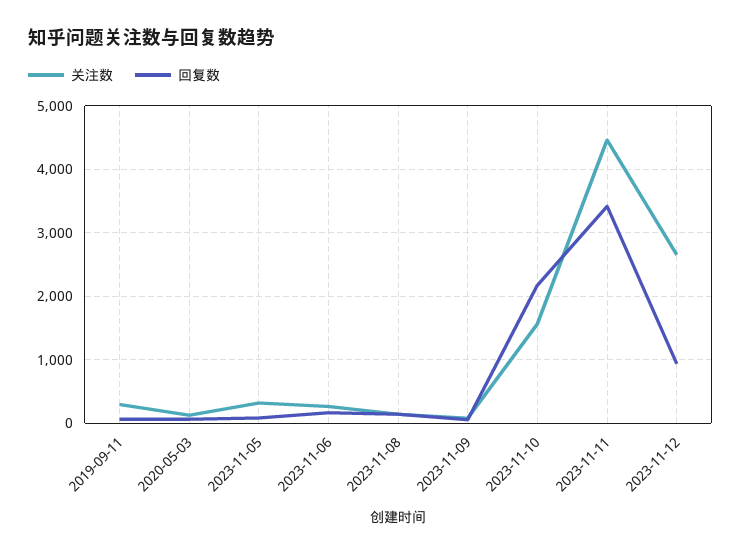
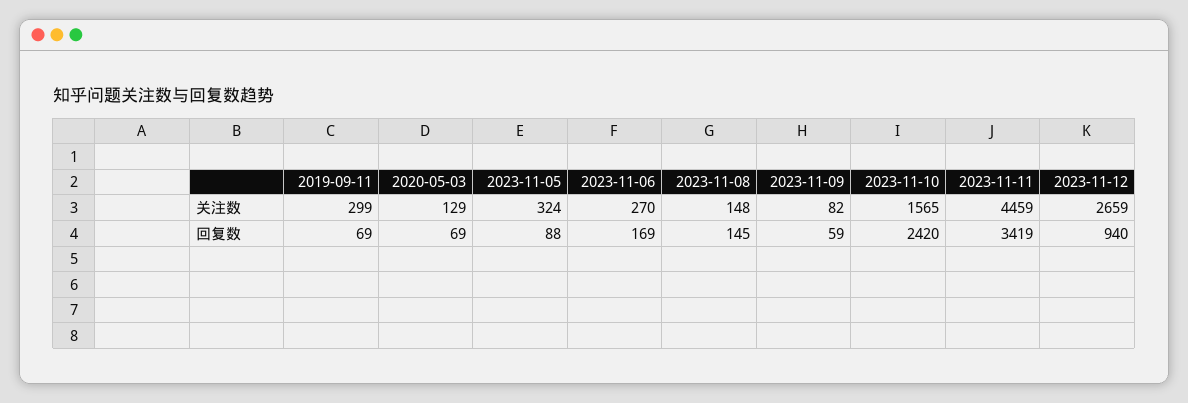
回复数, 2023-11-10: 2200 -> 2420

